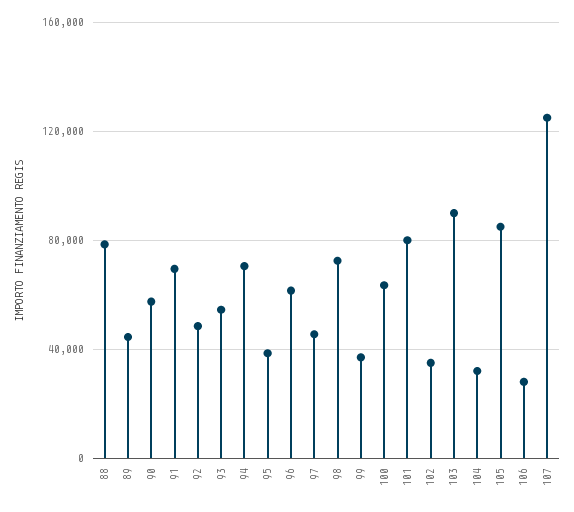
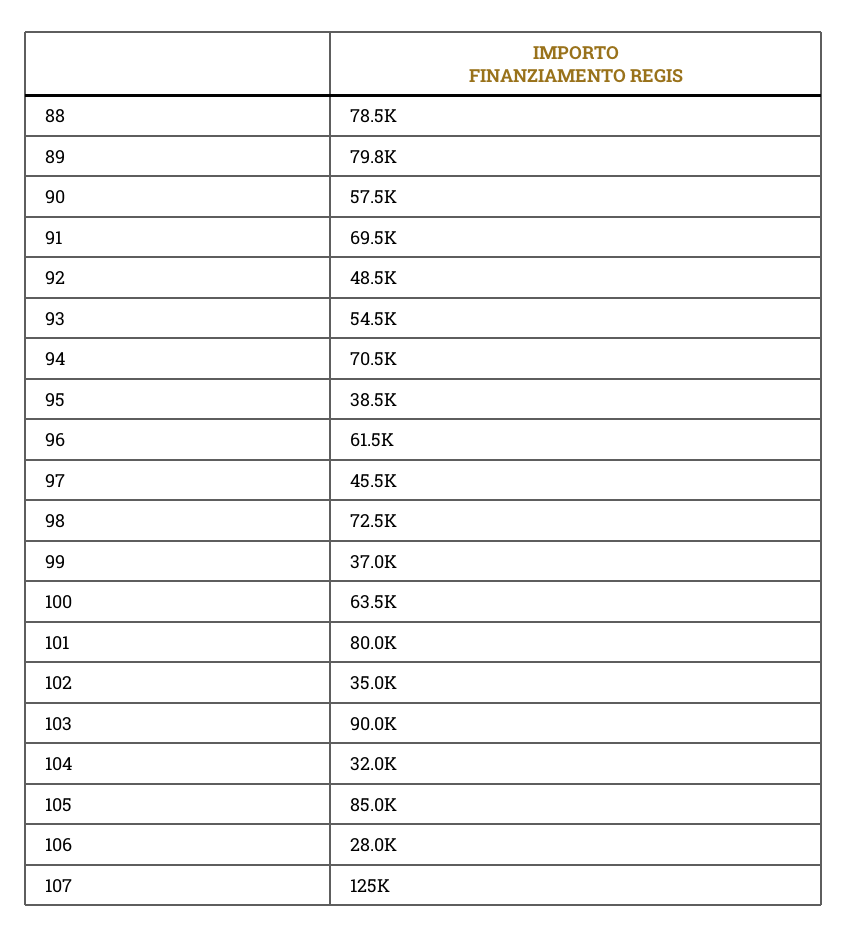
89: 45000 -> 79800

